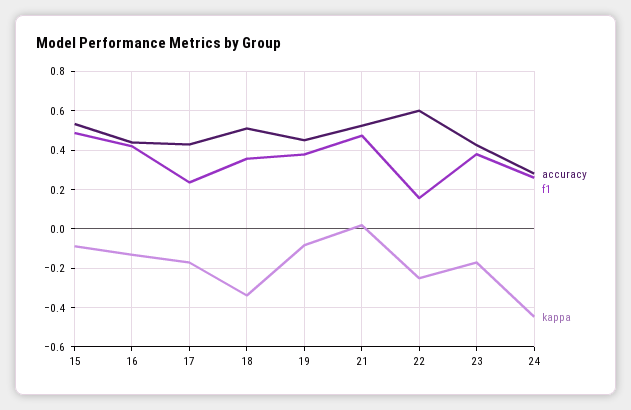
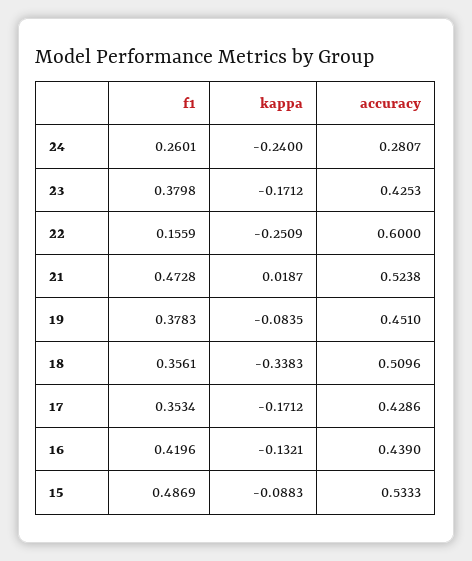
f1, 17: 0.25 -> 0.3534
kappa, 24: -0.45 -> -0.24

